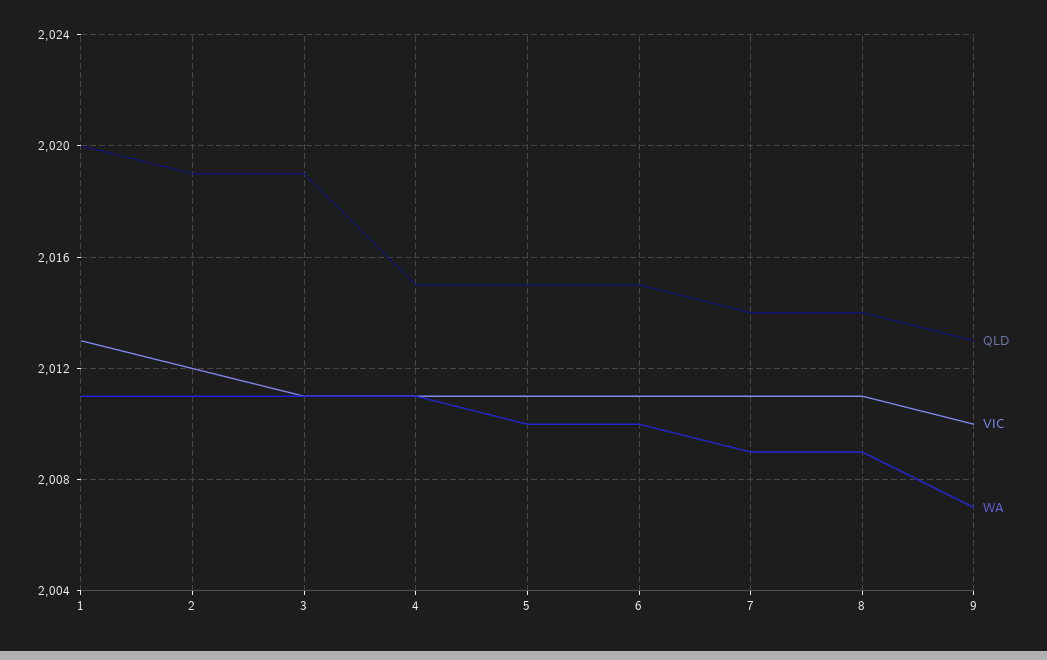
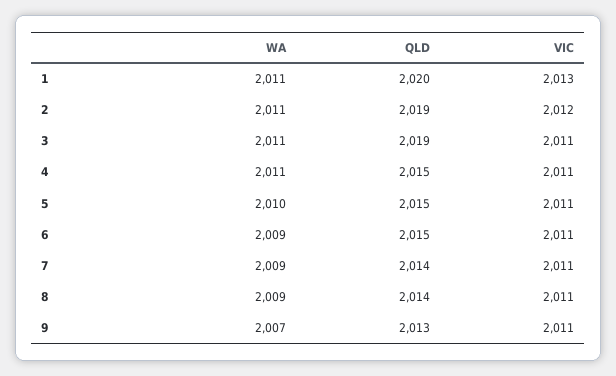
WA, 6: 2010 -> 2009
VIC, 9: 2010 -> 2011

